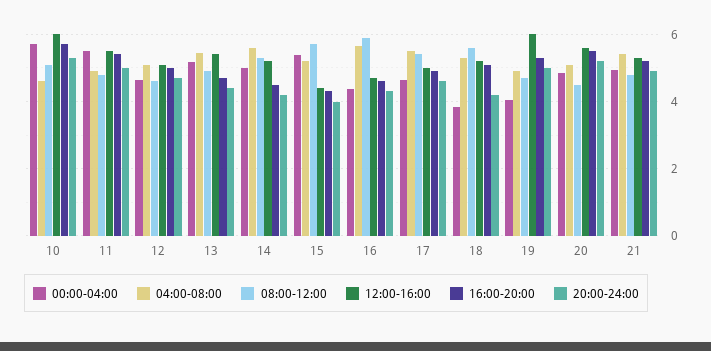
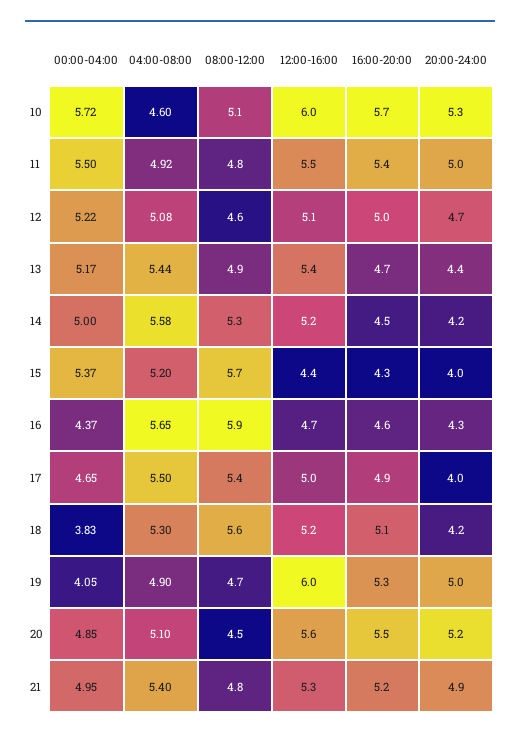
00:00-04:00, 12: 4.6 -> 5.22
20:00-24:00, 17: 4.6 -> 4

